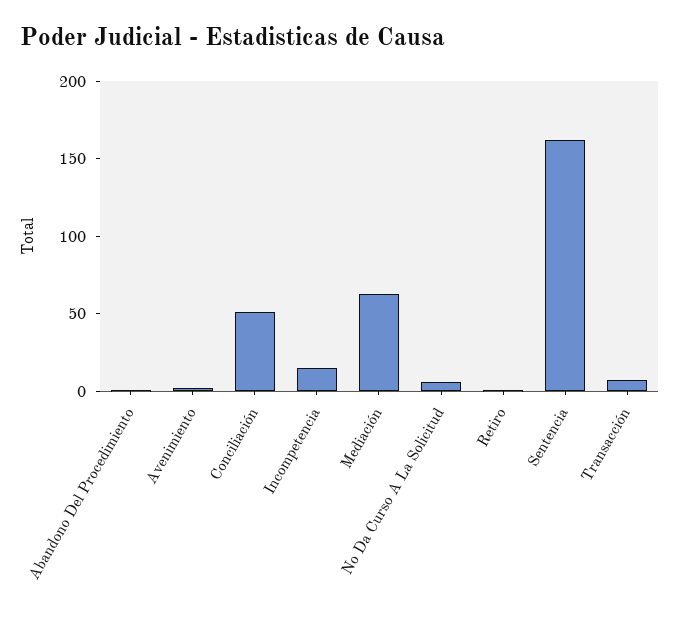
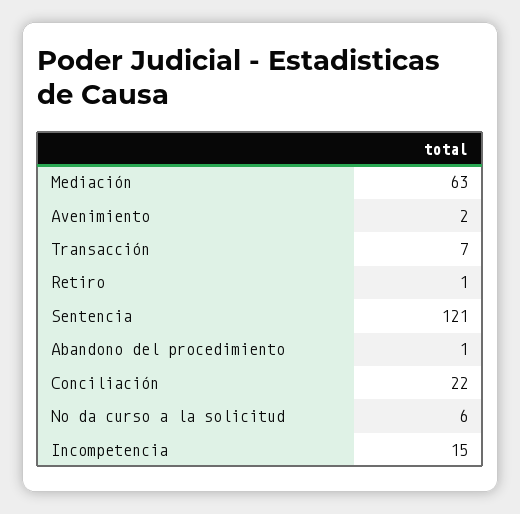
Conciliación: 50 -> 22
Sentencia: 160 -> 121

